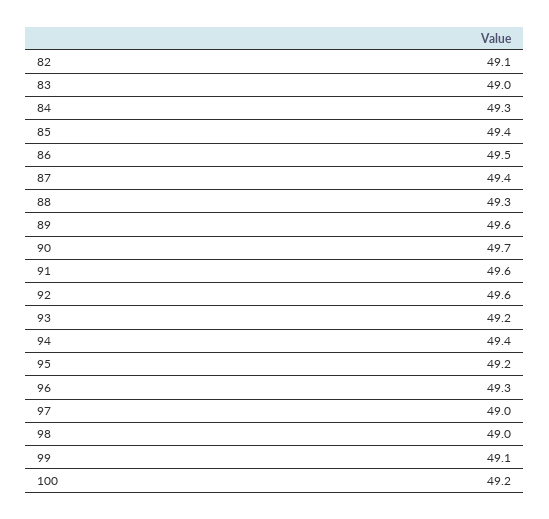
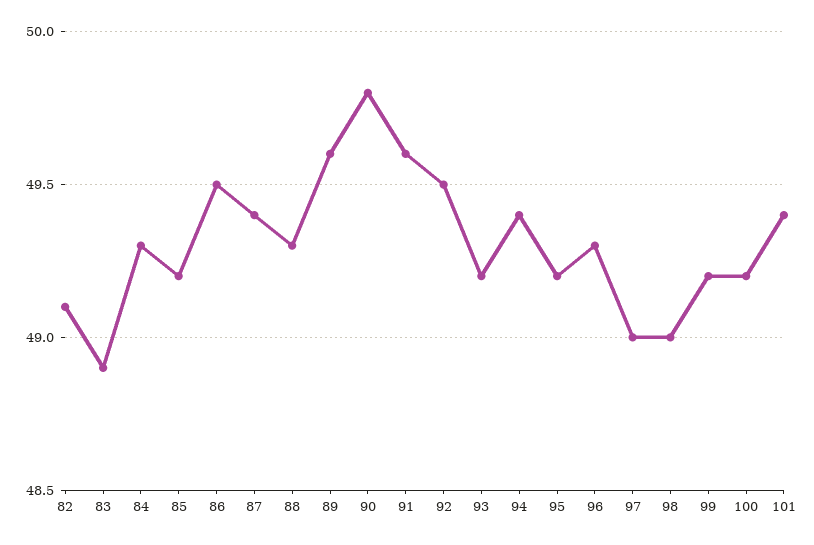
83: 49 -> 48.9
85: 49.4 -> 49.2
90: 49.7 -> 49.8
92: 49.6 -> 49.5
99: 49.1 -> 49.2
101: none -> 49.4

